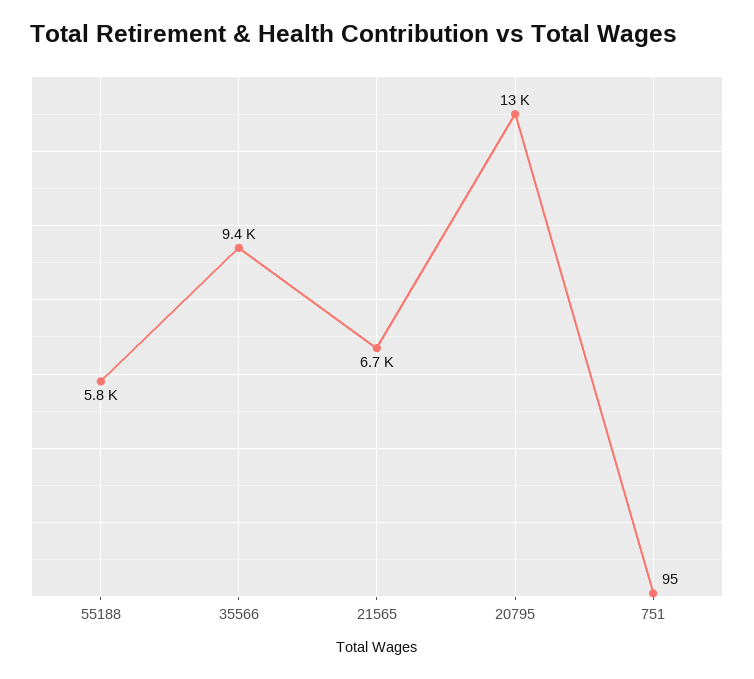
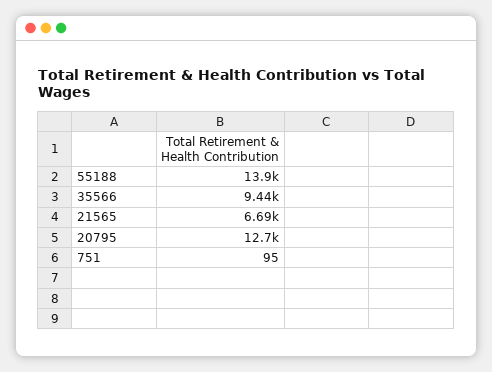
55188: 5800 -> 13900

